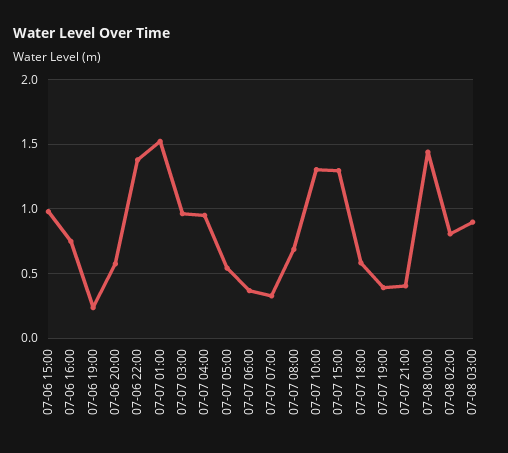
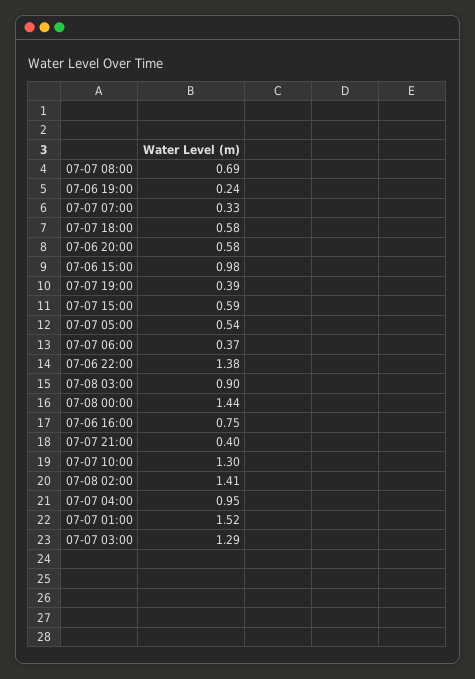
07-07 03:00: 0.95 -> 1.29
07-07 15:00: 1.3 -> 0.59
07-08 02:00: 0.8 -> 1.41

